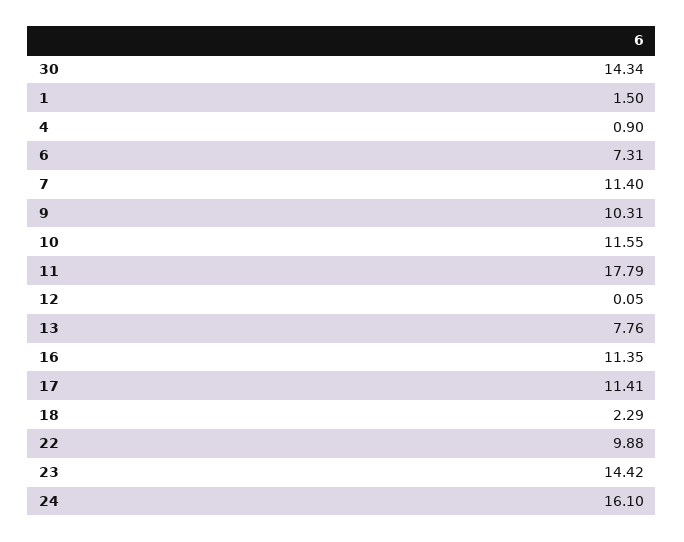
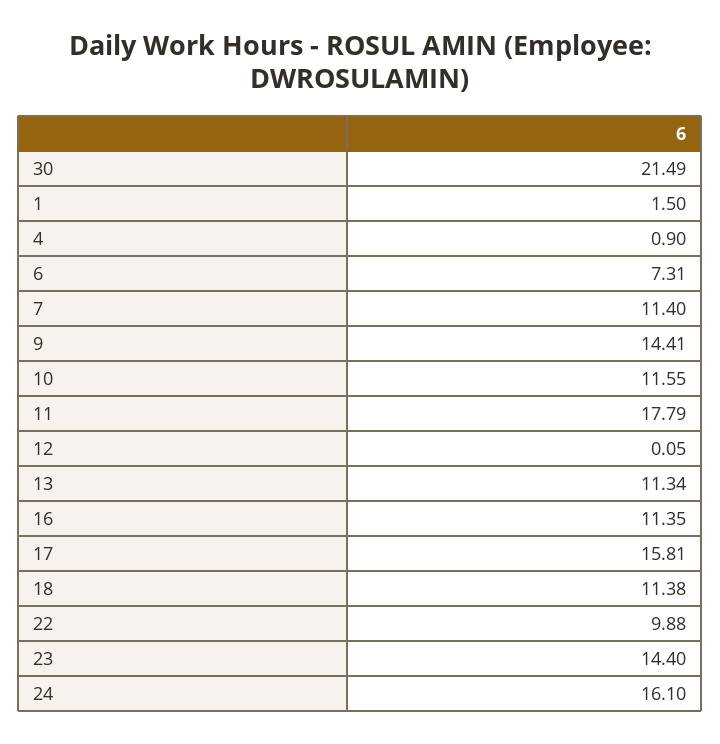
30: 14.34 -> 21.49
9: 10.31 -> 14.41
13: 7.76 -> 11.34
17: 11.41 -> 15.81
18: 2.29 -> 11.38
23: 14.42 -> 14.4

